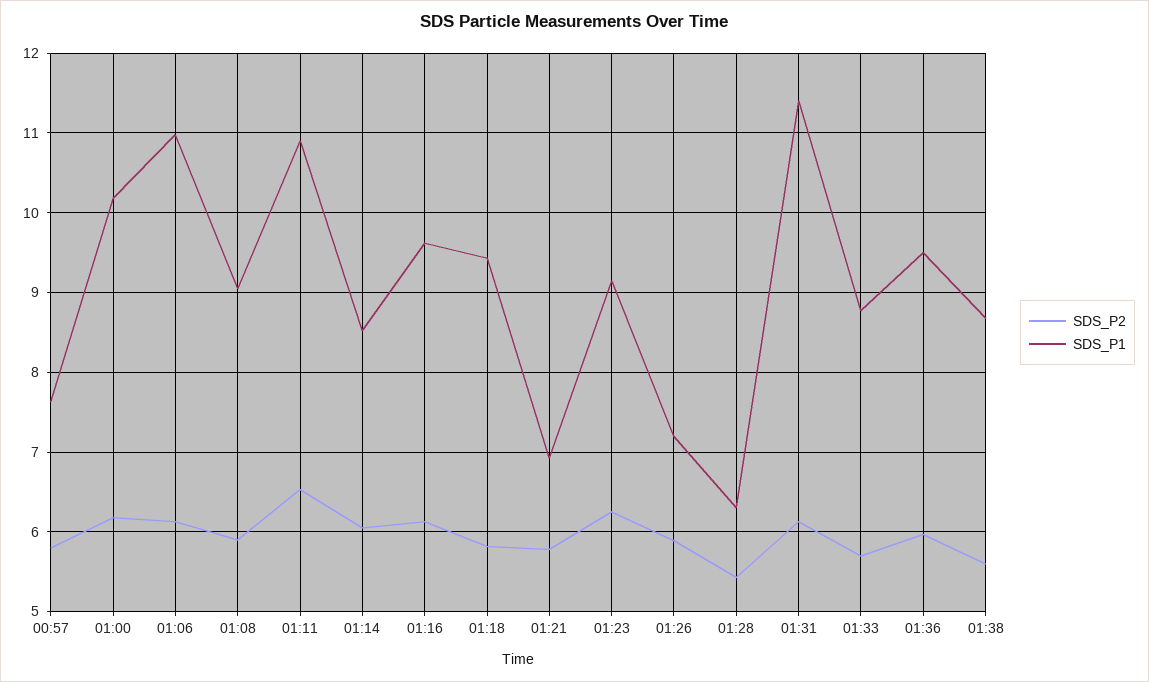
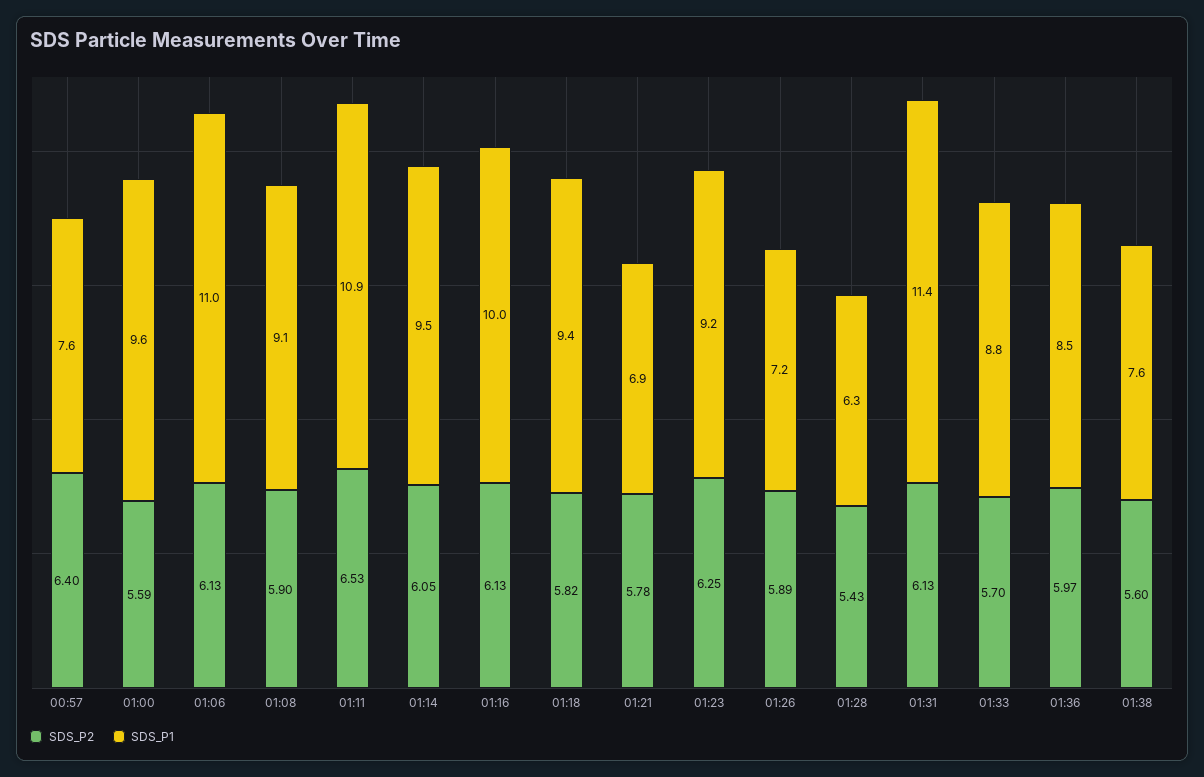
SDS_P2, 00:57: 5.8 -> 6.4
SDS_P2, 01:00: 6.2 -> 5.59
SDS_P1, 01:00: 10.2 -> 9.6
SDS_P1, 01:14: 8.5 -> 9.5
SDS_P1, 01:16: 9.6 -> 10
SDS_P1, 01:36: 9.5 -> 8.5
SDS_P1, 01:38: 8.7 -> 7.6

